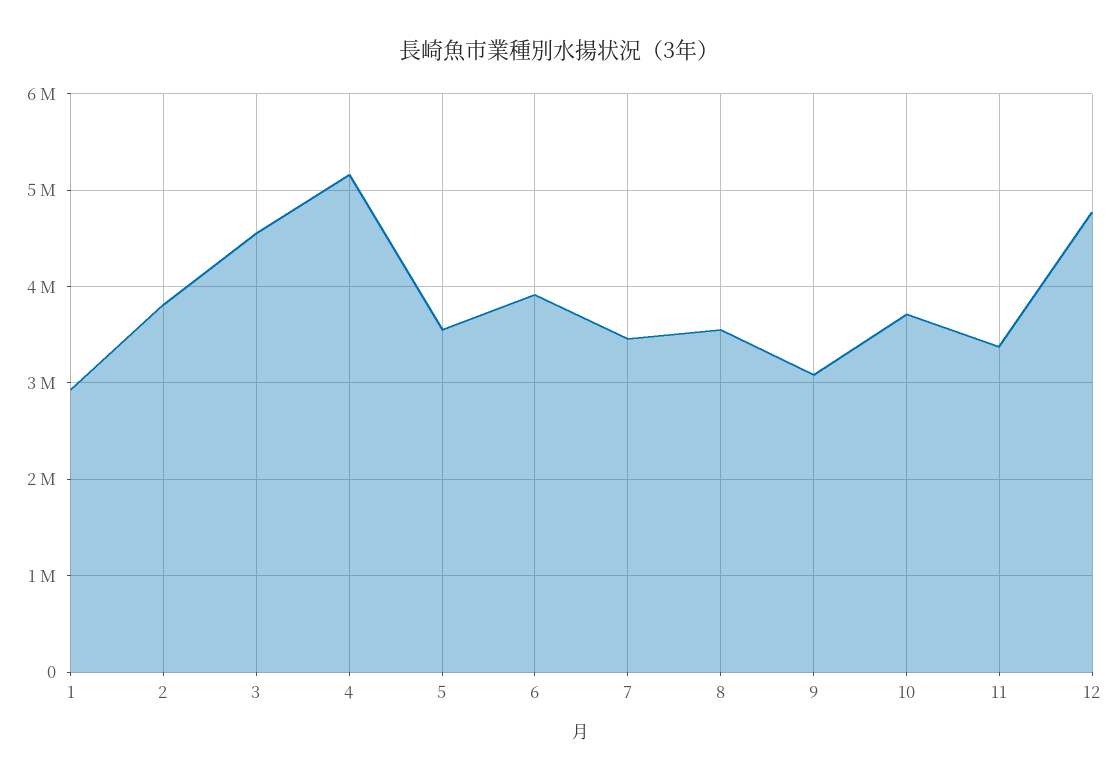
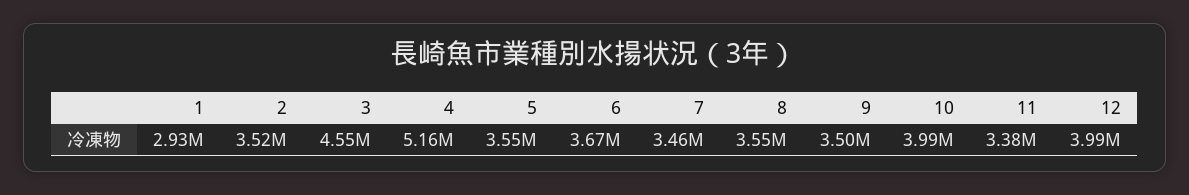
2: 3800000 -> 3520000
6: 3900000 -> 3670000
9: 3100000 -> 3500000
10: 3700000 -> 3990000
12: 4800000 -> 3990000

